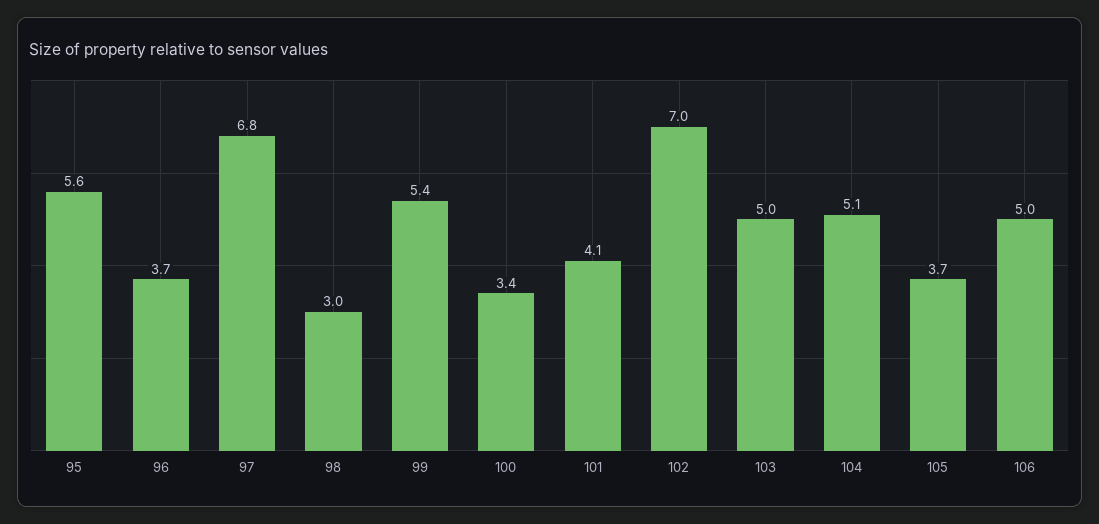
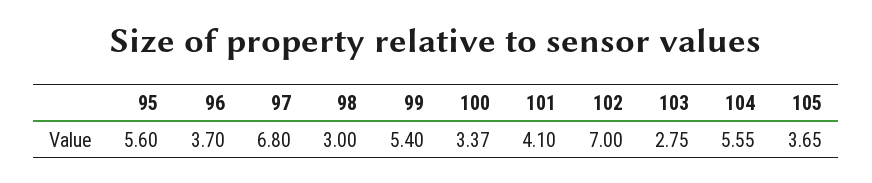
103: 5 -> 2.75
104: 5.1 -> 5.55
106: 5 -> none

